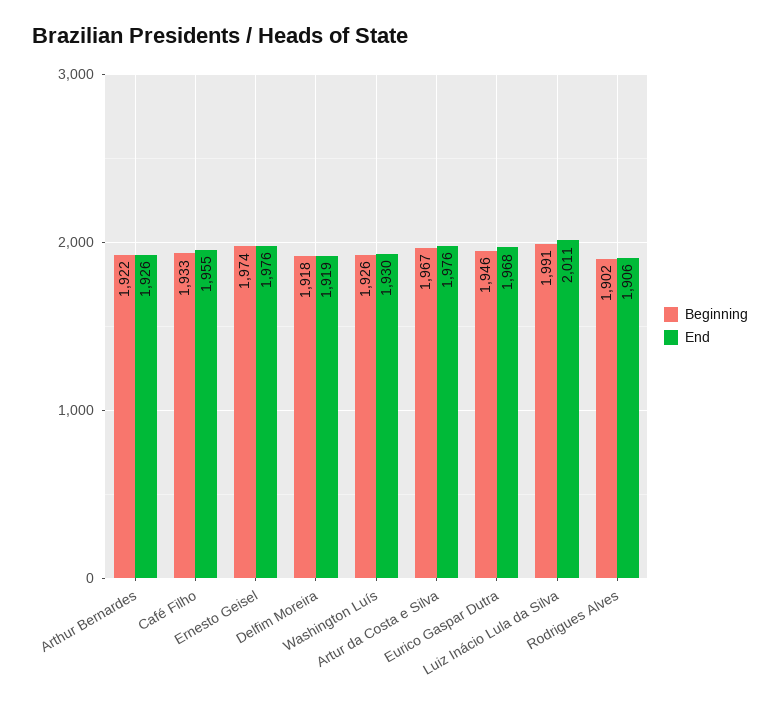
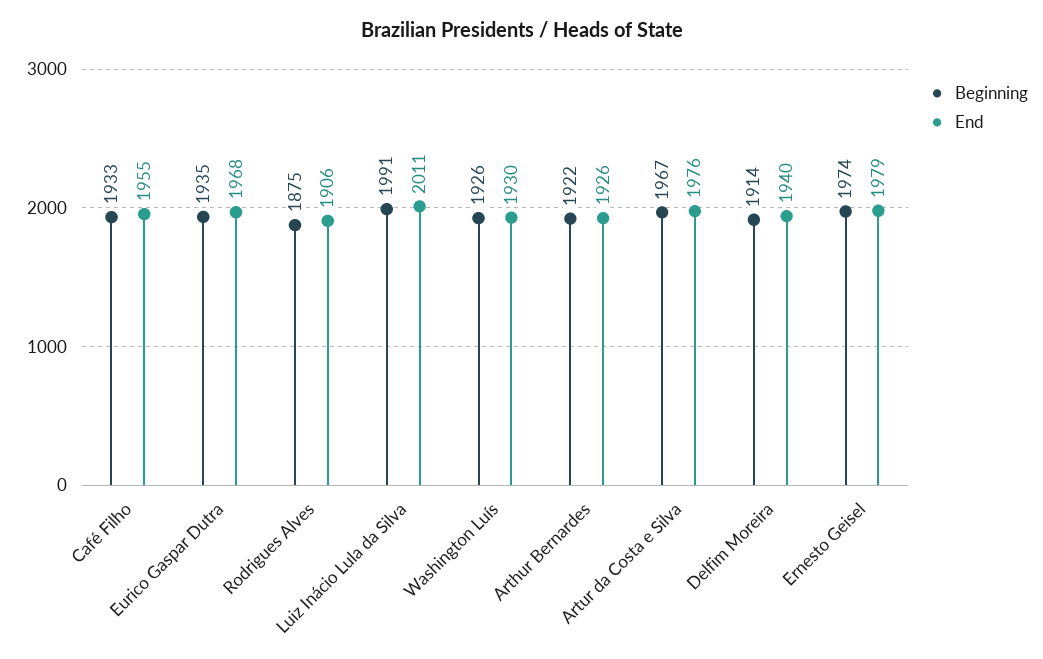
End, Ernesto Geisel: 1976 -> 1979
Beginning, Delfim Moreira: 1918 -> 1914
End, Delfim Moreira: 1919 -> 1940
Beginning, Eurico Gaspar Dutra: 1946 -> 1935
Beginning, Rodrigues Alves: 1902 -> 1875

